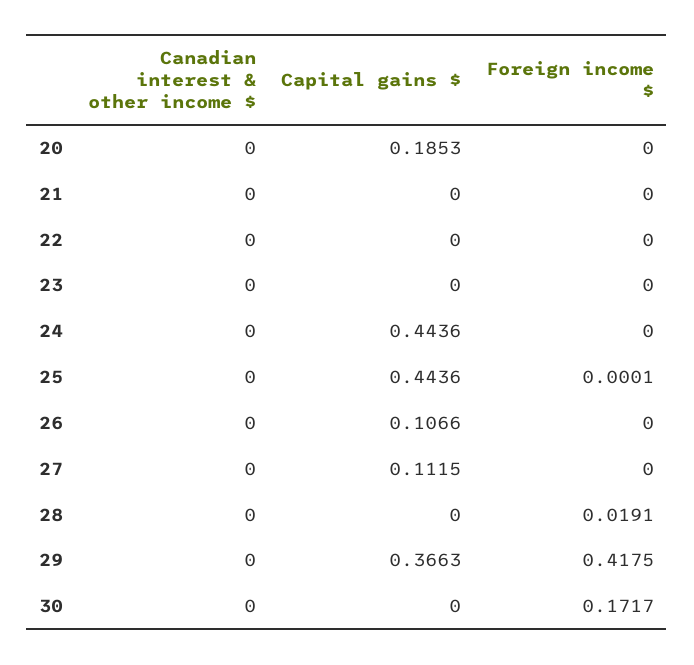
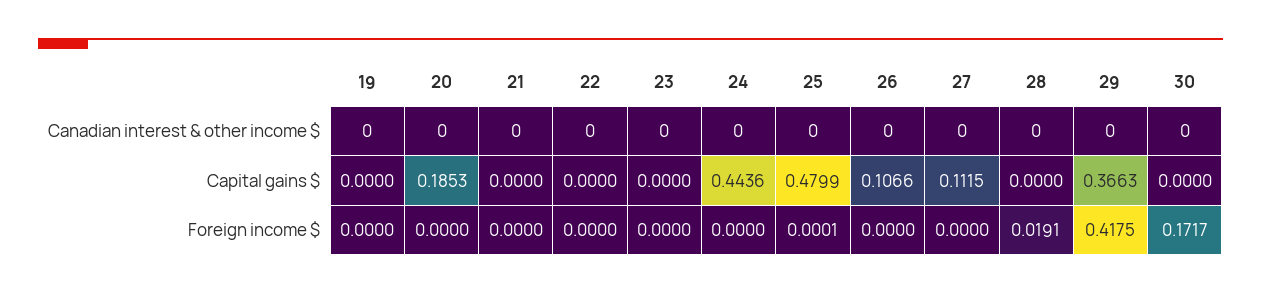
Capital gains $, 25: 0.4436 -> 0.4799
Canadian interest & other income $, 19: none -> 0
Capital gains $, 19: none -> 0
Foreign income $, 19: none -> 0

